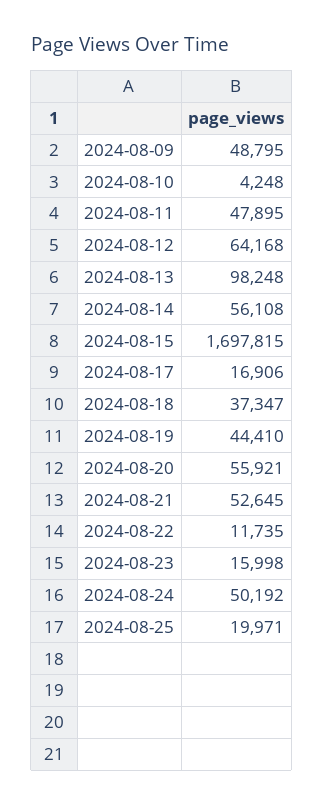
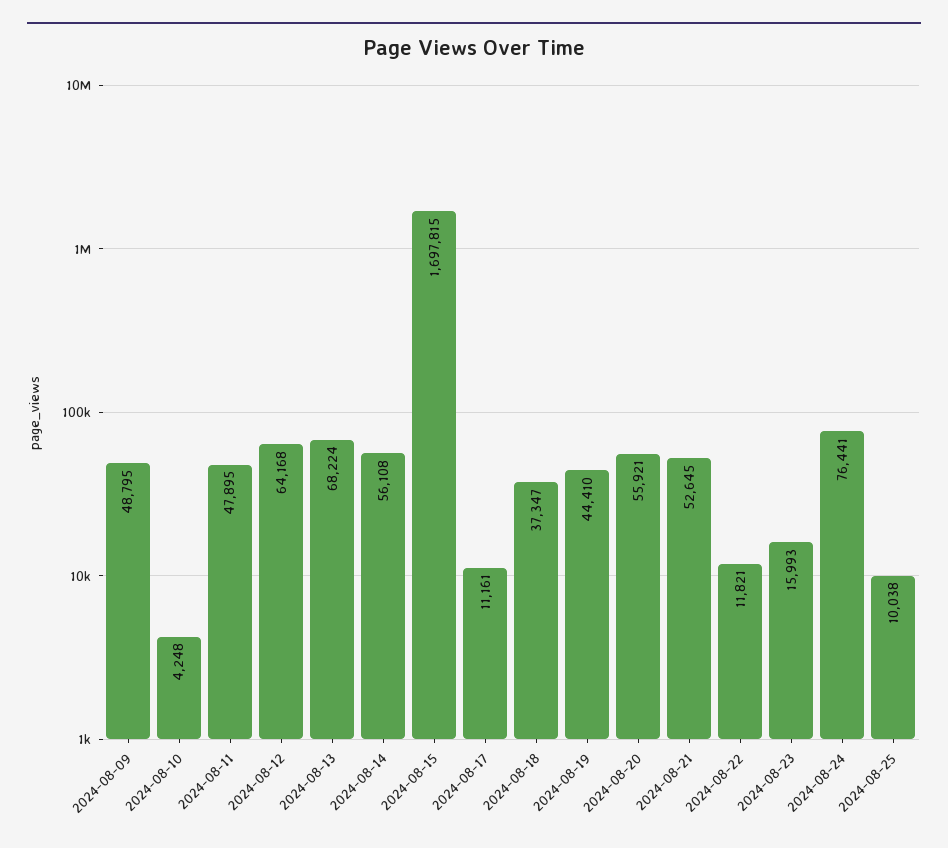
2024-08-13: 98248 -> 68224
2024-08-17: 16906 -> 11161
2024-08-22: 11735 -> 11821
2024-08-23: 15998 -> 15993
2024-08-24: 50192 -> 76441
2024-08-25: 19971 -> 10038

